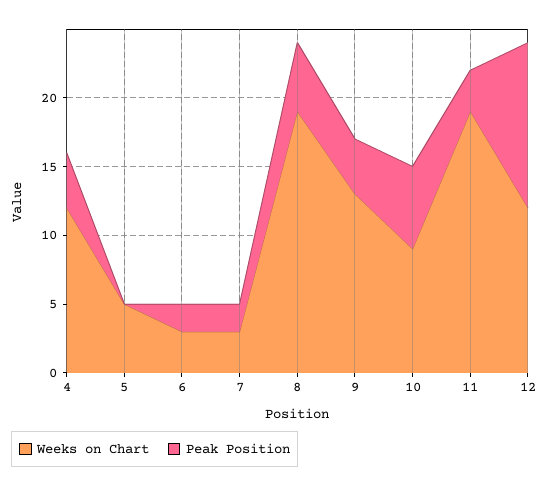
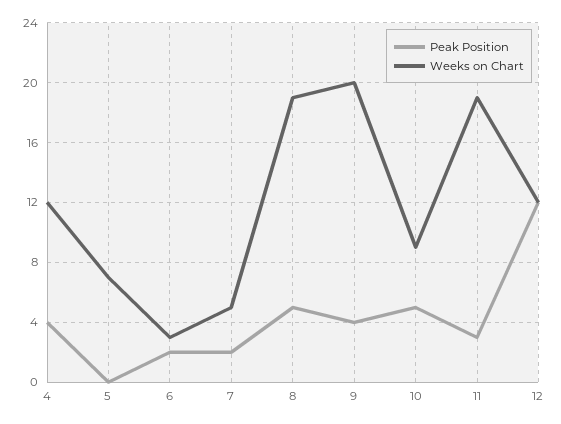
Weeks on Chart, 5: 5 -> 7
Weeks on Chart, 7: 3 -> 5
Weeks on Chart, 9: 13 -> 20
Peak Position, 10: 6 -> 5

